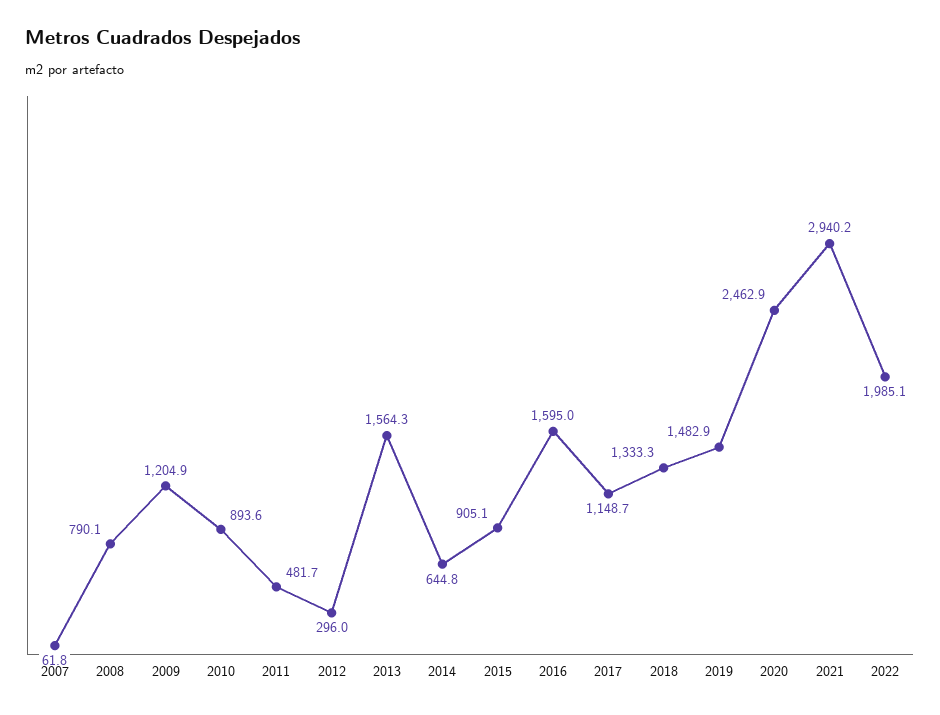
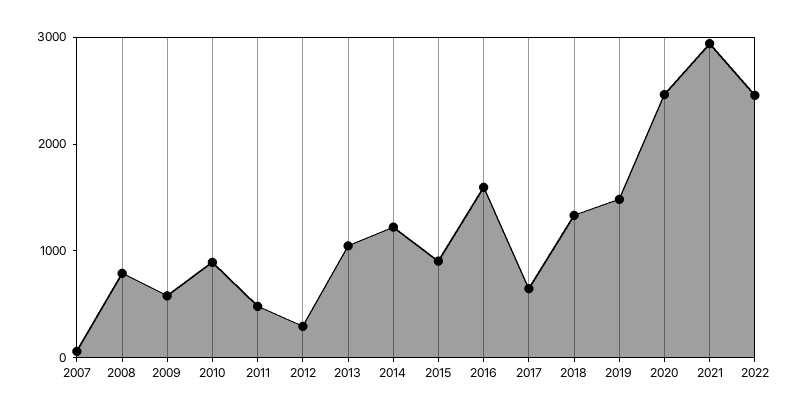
2009: 1204.9 -> 600
2013: 1564.3 -> 1000
2014: 644.8 -> 1200
2017: 1148.7 -> 600
2022: 1985.1 -> 2400

